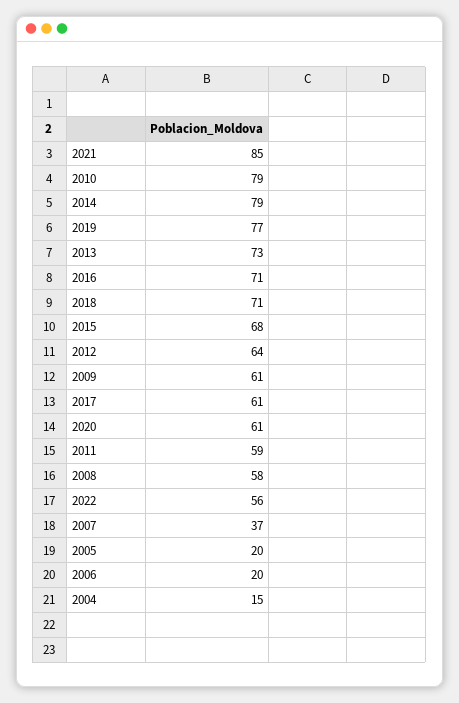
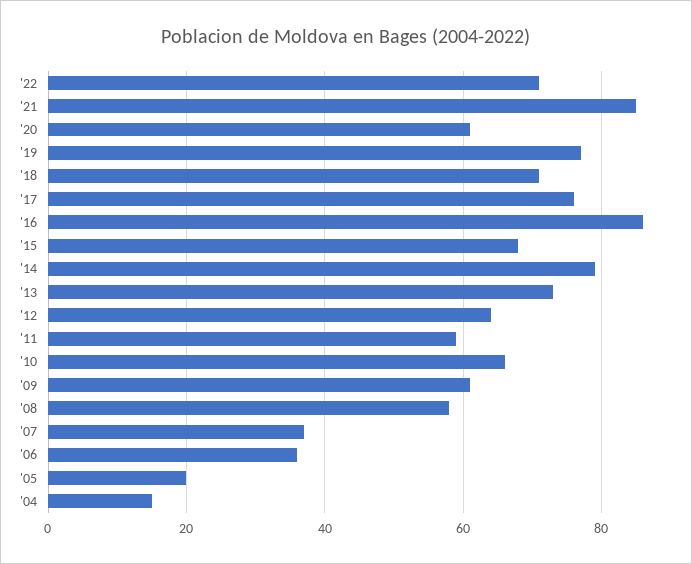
2010: 79 -> 65
2016: 71 -> 85
2017: 61 -> 75
2022: 56 -> 70
2006: 20 -> 35

